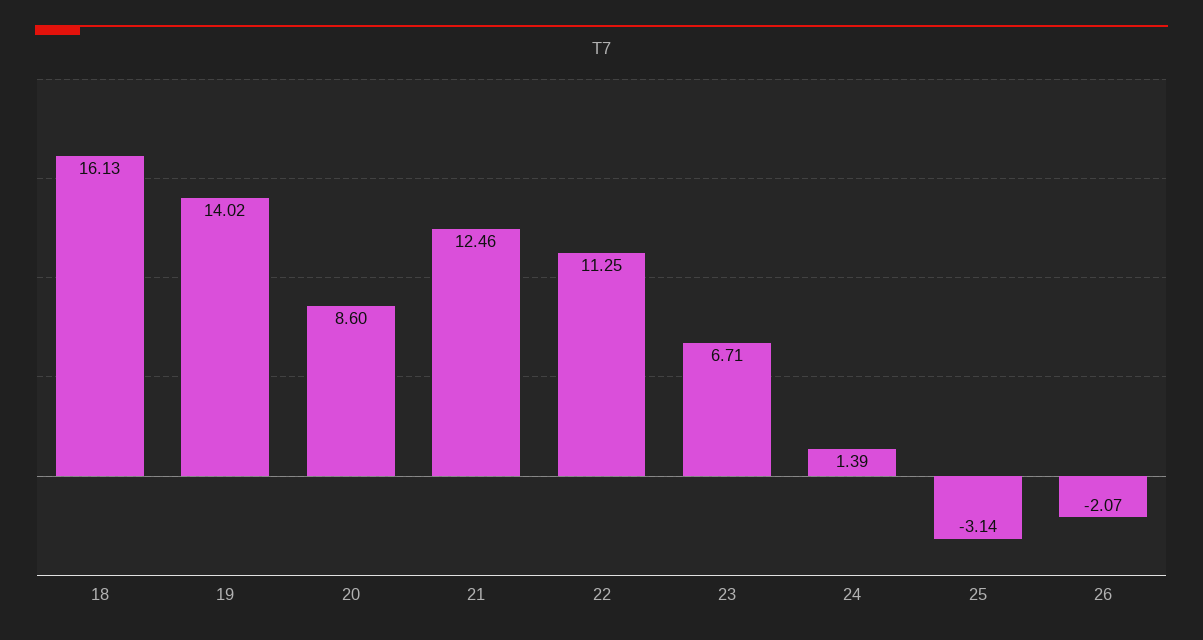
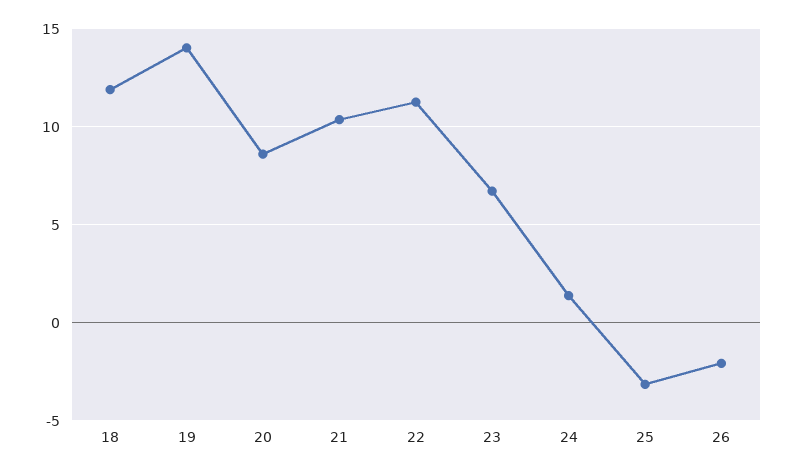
18: 16.13 -> 12
21: 12.46 -> 10.5

